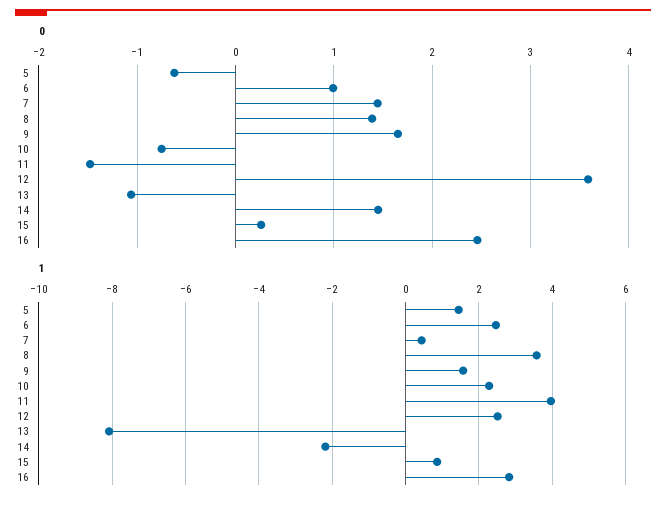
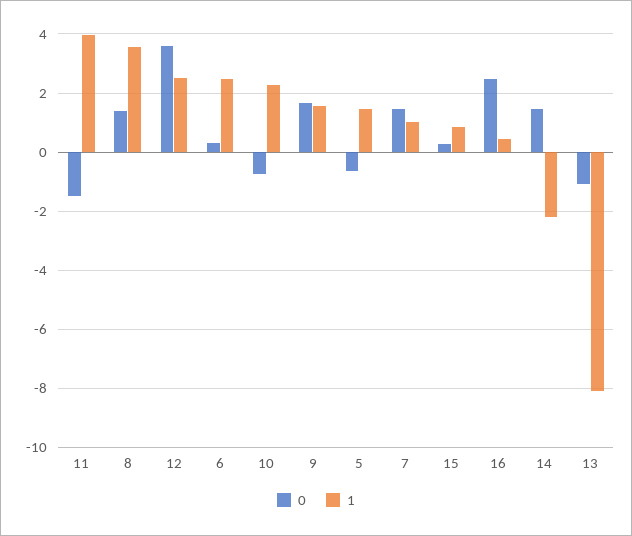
0, 6: 1 -> 0.25
1, 7: 0.4 -> 1
1, 16: 2.8 -> 0.5

